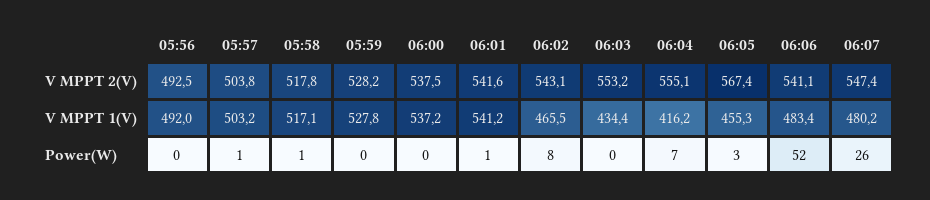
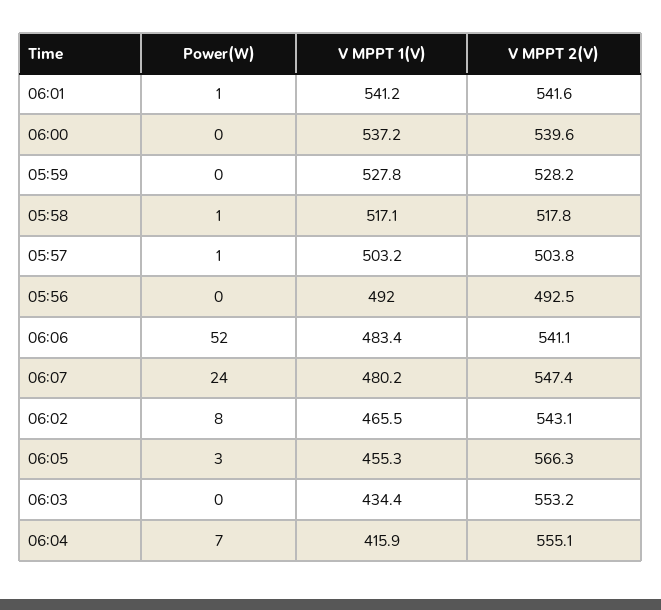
06:00, V MPPT 2(V): 537.5 -> 539.6
06:05, V MPPT 2(V): 567.4 -> 566.3
06:04, V MPPT 1(V): 416.2 -> 415.9
06:07, Power(W): 26 -> 24

